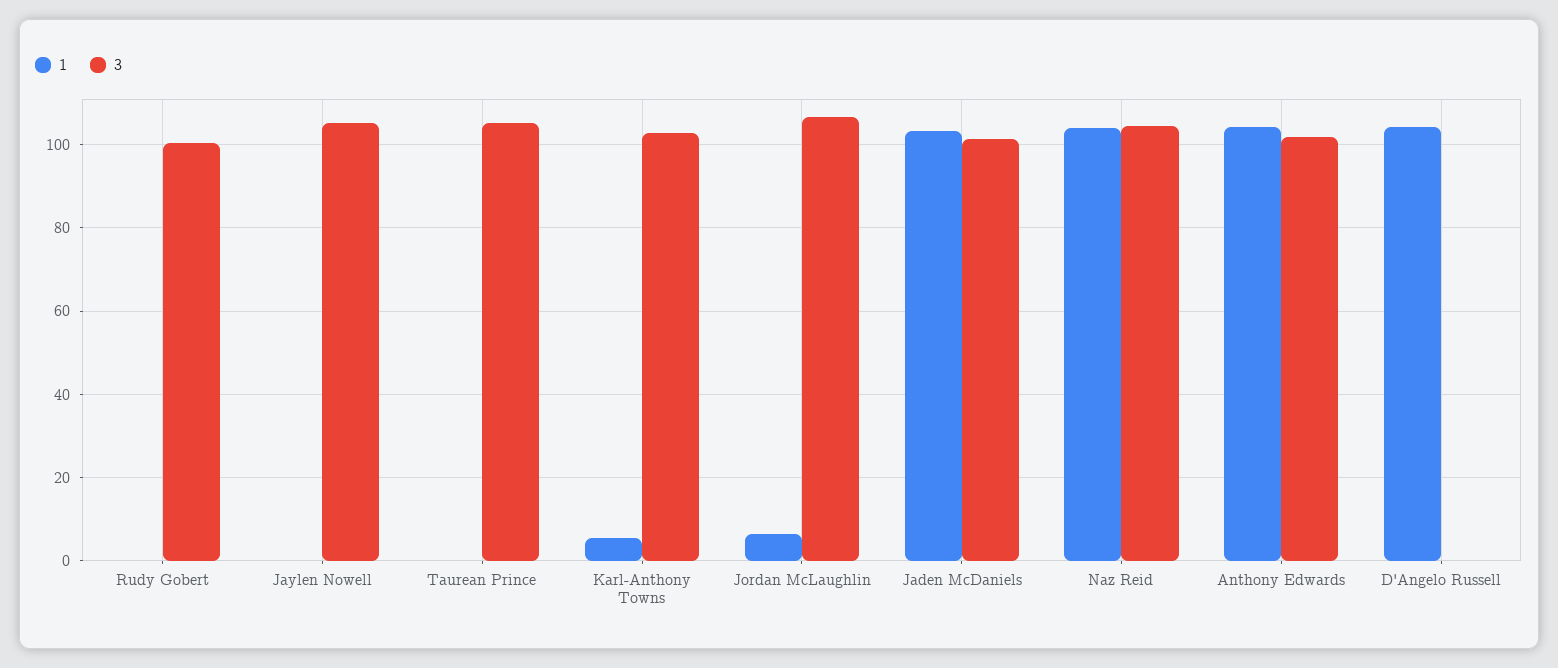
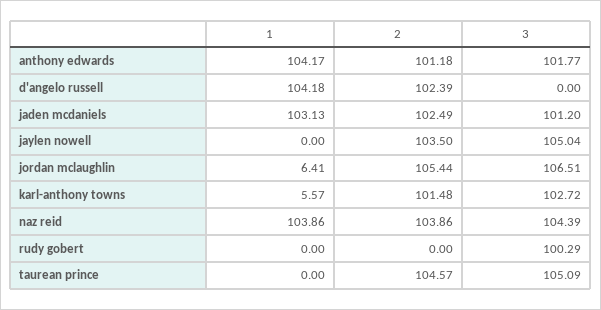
2, Anthony Edwards: none -> 101.18
2, D'Angelo Russell: none -> 102.39
2, Jaden McDaniels: none -> 102.49
2, Jaylen Nowell: none -> 103.5
2, Jordan McLaughlin: none -> 105.44
2, Karl-Anthony Towns: none -> 101.48
2, Naz Reid: none -> 103.86
2, Rudy Gobert: none -> 0
2, Taurean Prince: none -> 104.57

